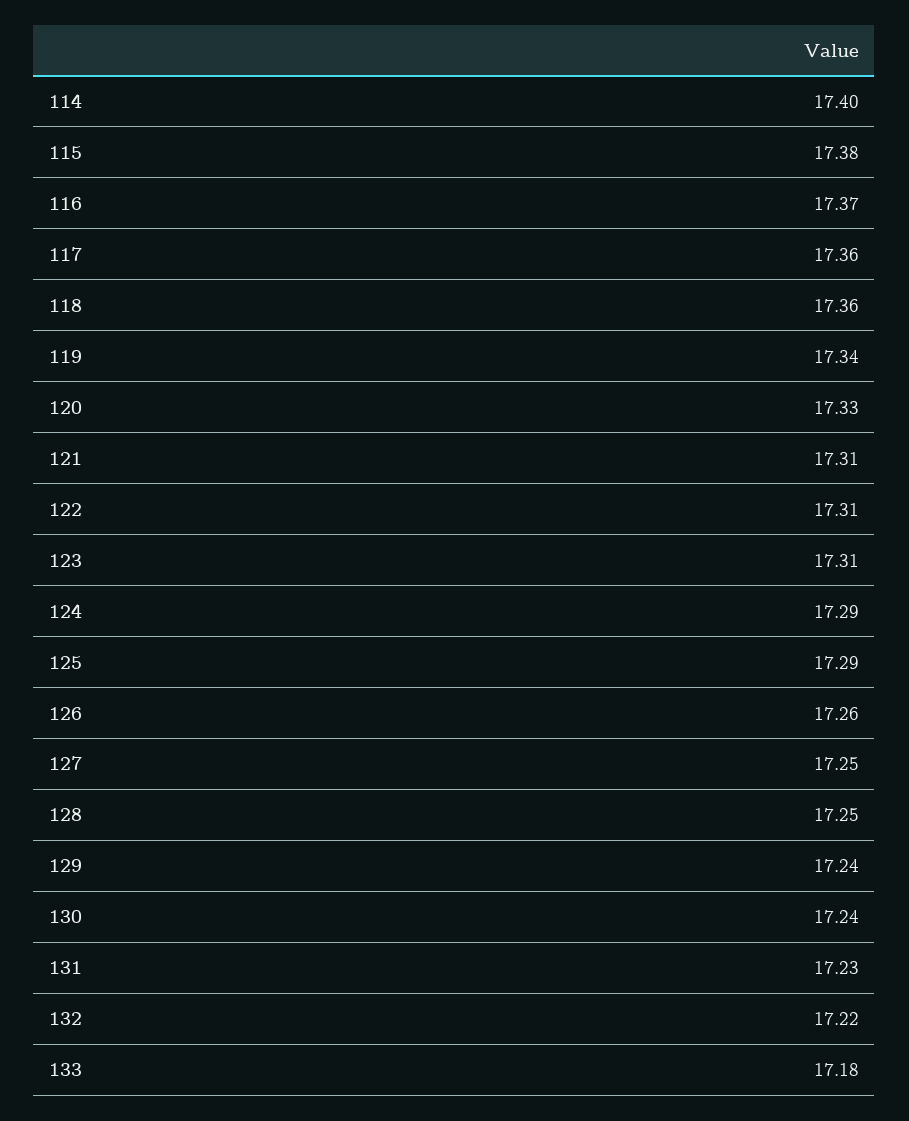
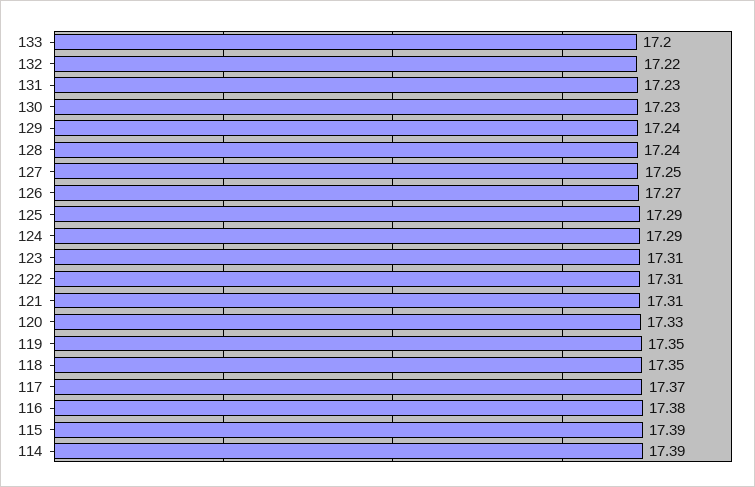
114: 17.4 -> 17.39
115: 17.38 -> 17.39
116: 17.37 -> 17.38
117: 17.36 -> 17.37
118: 17.36 -> 17.35
119: 17.34 -> 17.35
126: 17.26 -> 17.27
128: 17.25 -> 17.24
130: 17.24 -> 17.23
133: 17.18 -> 17.2

